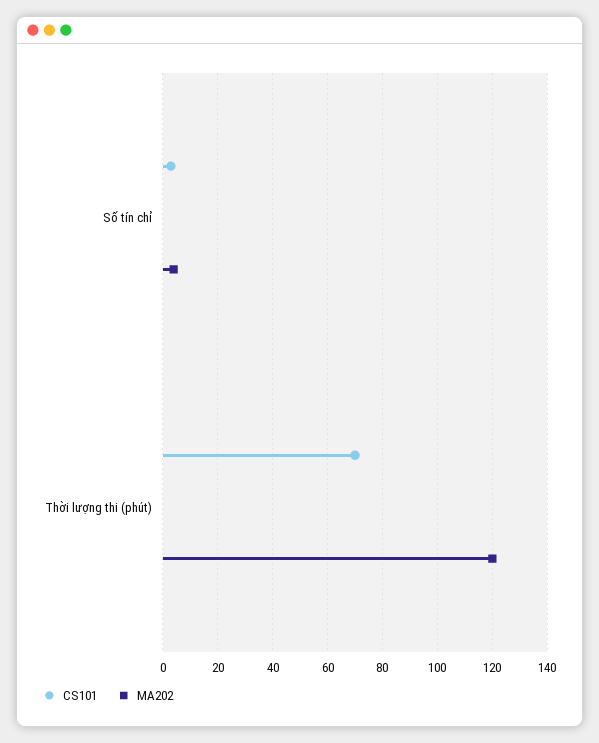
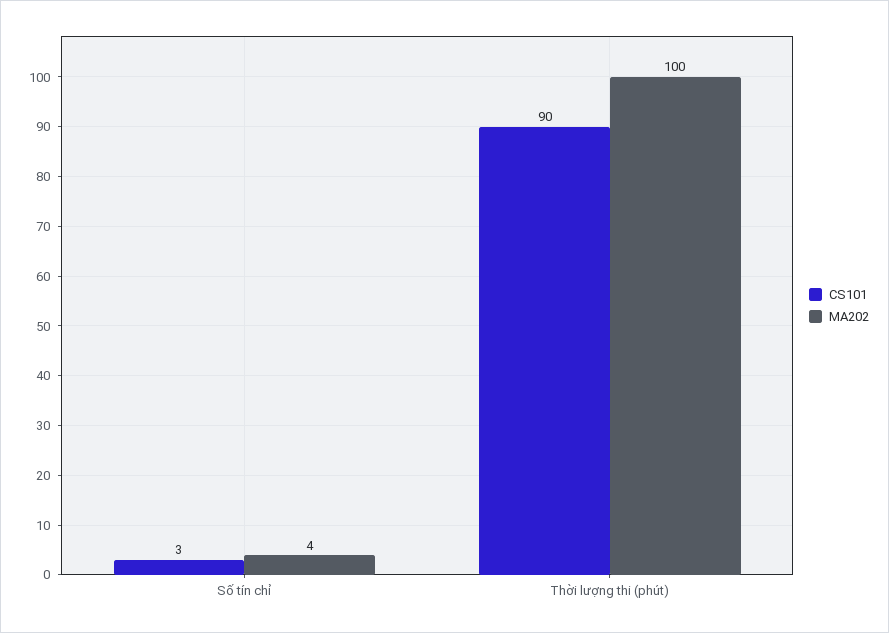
CS101, Thời lượng thi (phút): 70 -> 90
MA202, Thời lượng thi (phút): 120 -> 100

